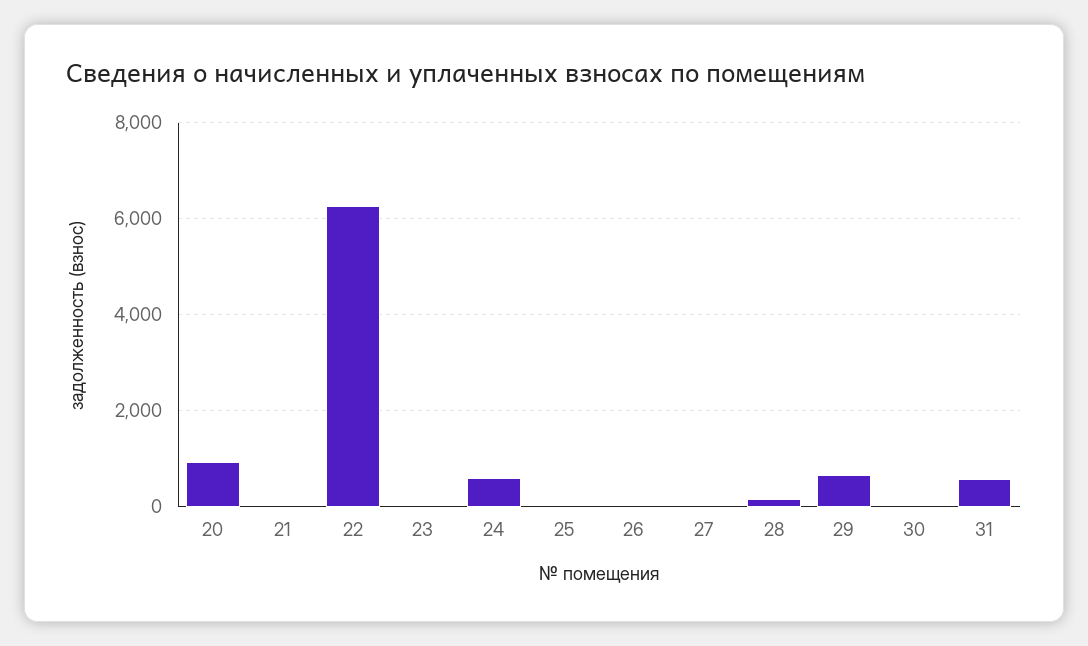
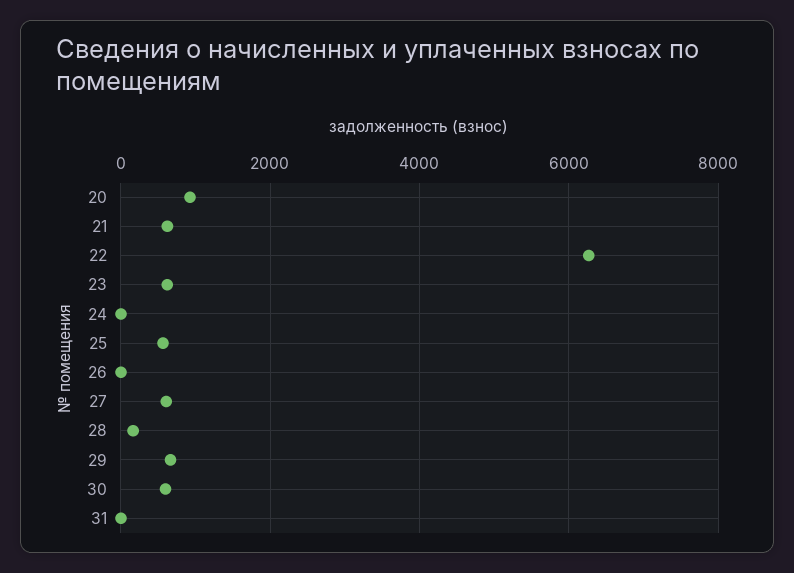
21: 0 -> 600
23: 0 -> 600
24: 600 -> 0
25: 0 -> 600
27: 0 -> 600
30: 0 -> 600
31: 600 -> 0

